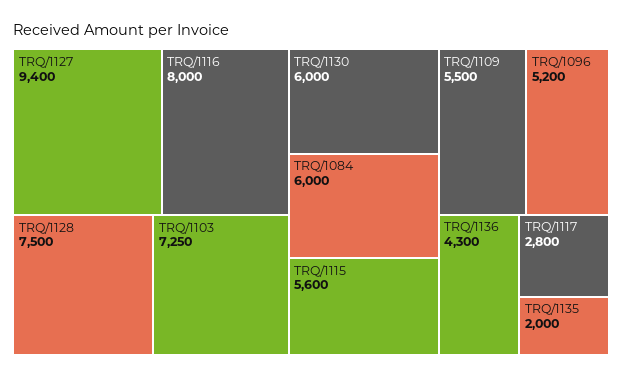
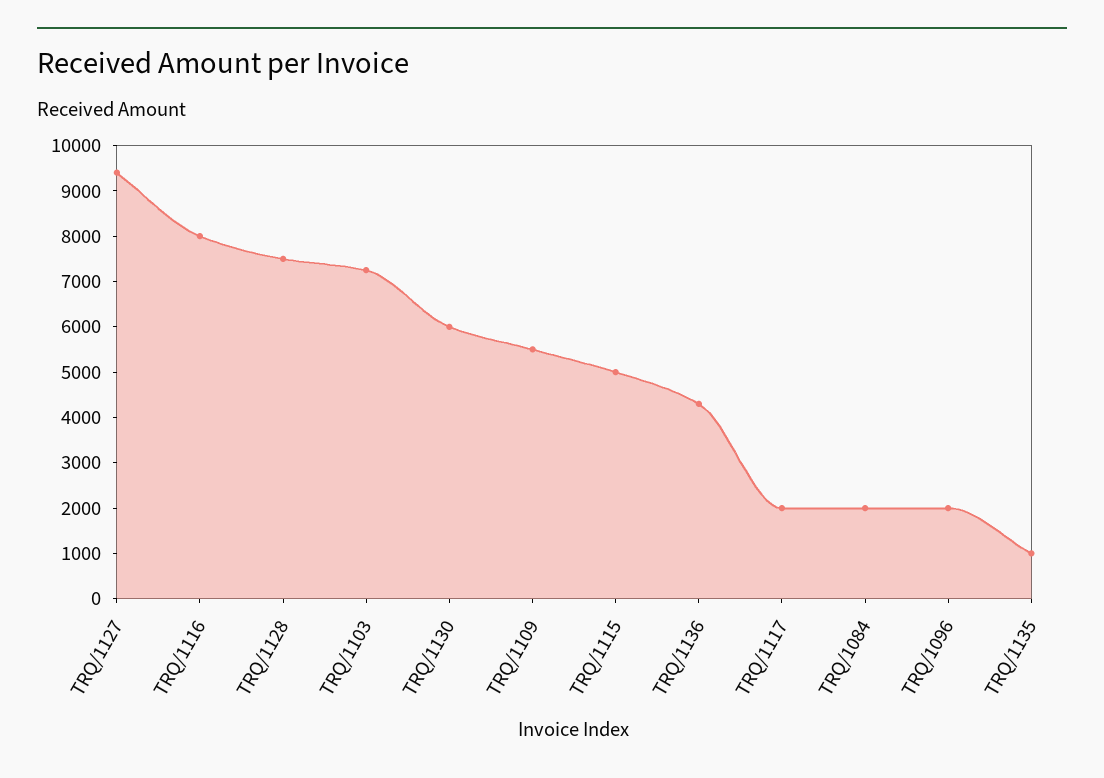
TRQ/1084: 6000 -> 2000
TRQ/1115: 5600 -> 5000
TRQ/1096: 5200 -> 2000
TRQ/1117: 2800 -> 2000
TRQ/1135: 2000 -> 1000

